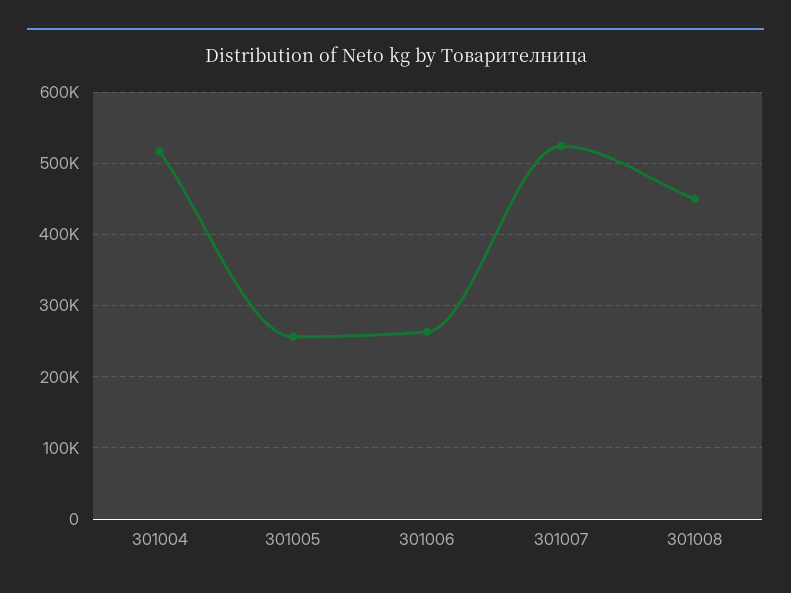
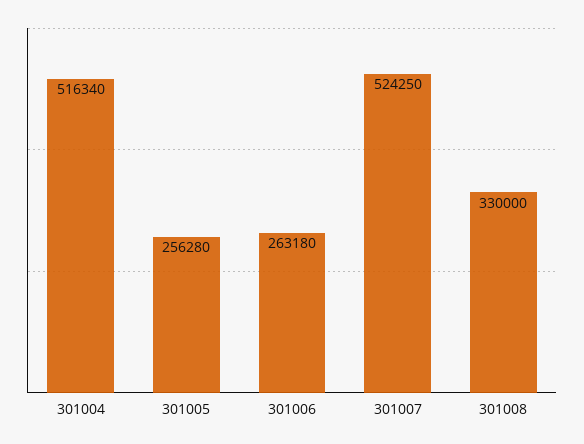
301008: 450000 -> 330000

